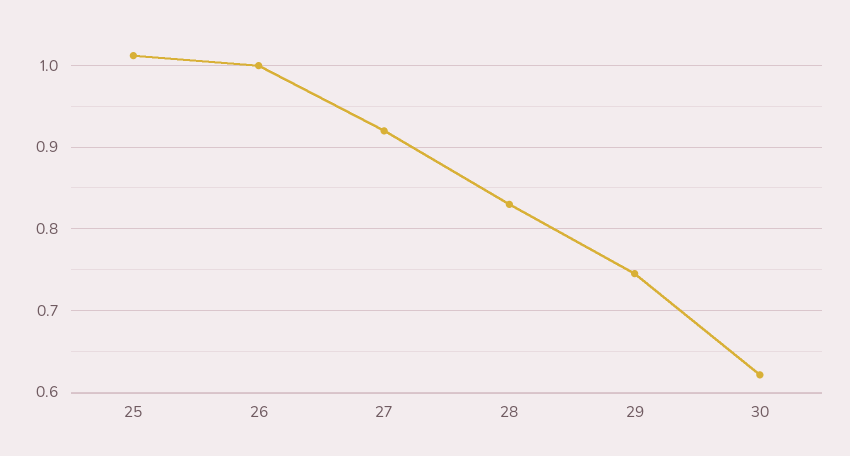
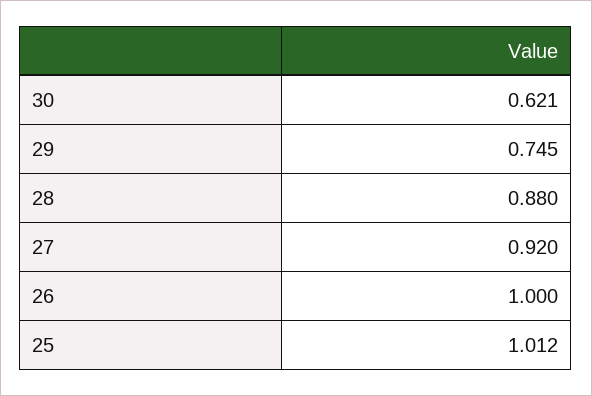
28: 0.83 -> 0.88

